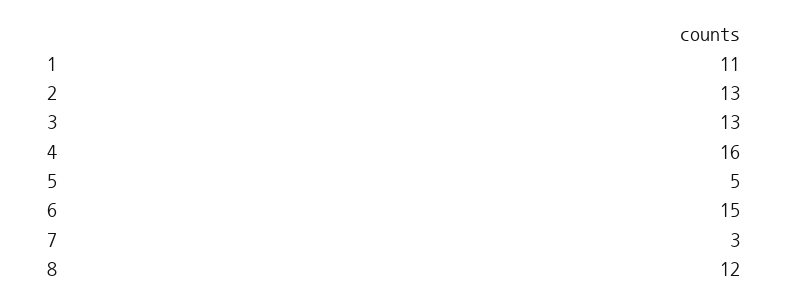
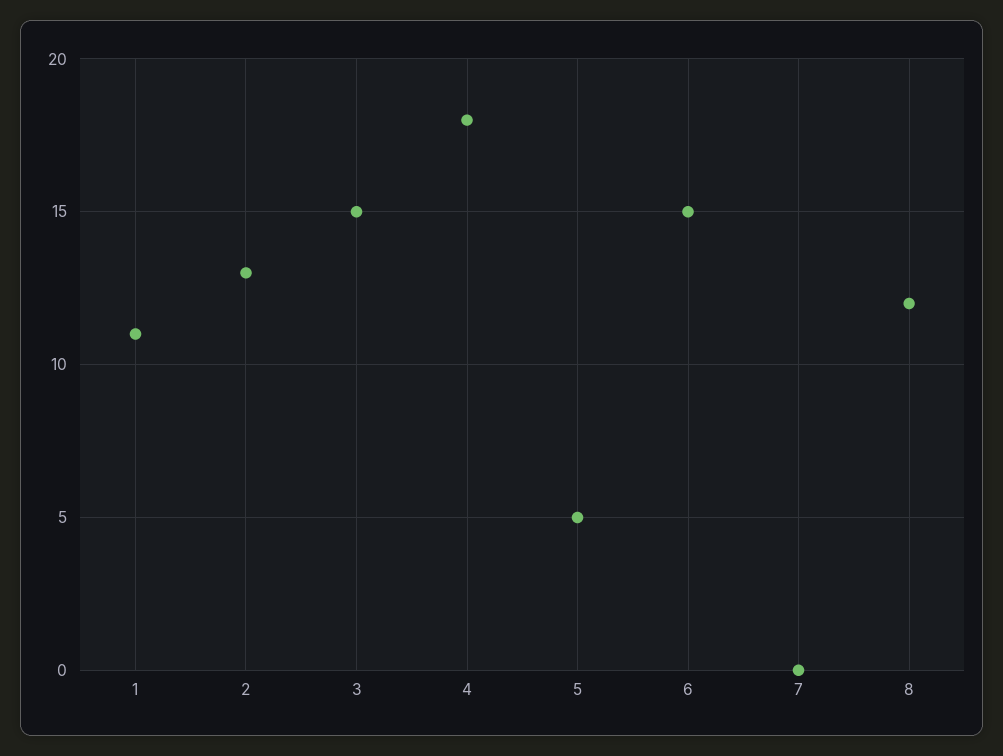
3: 13 -> 15
4: 16 -> 18
7: 3 -> 0

